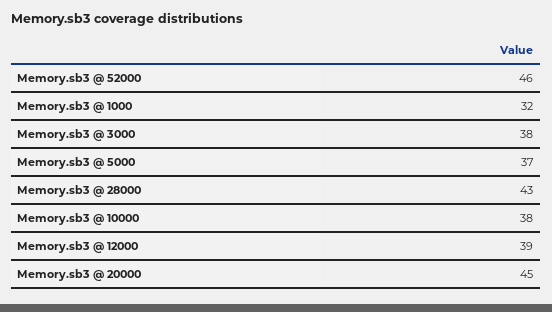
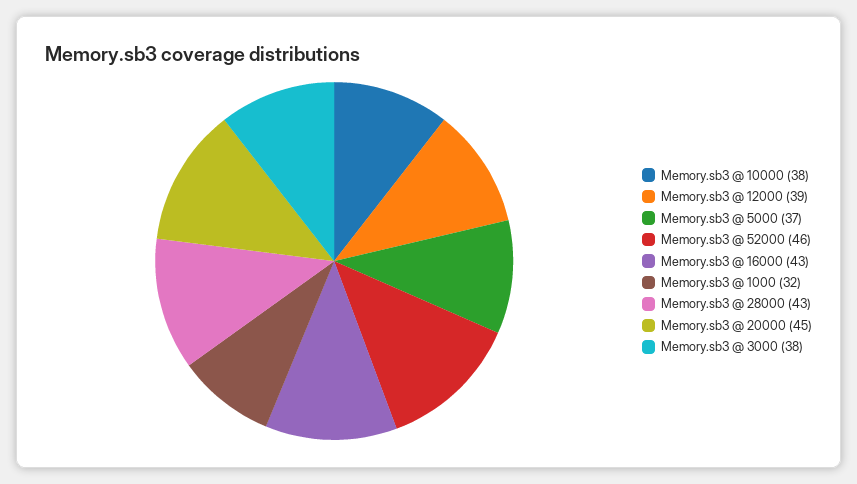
Memory.sb3 @ 16000: none -> 43

